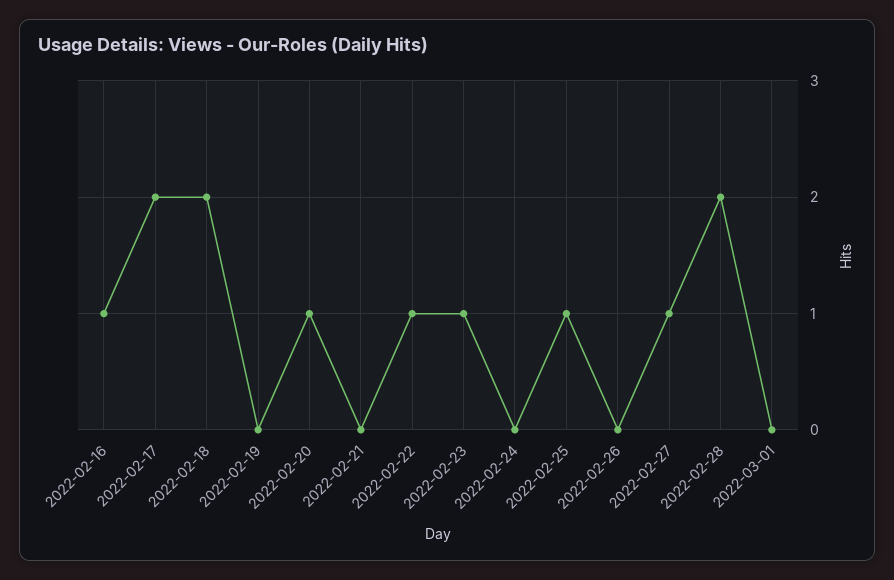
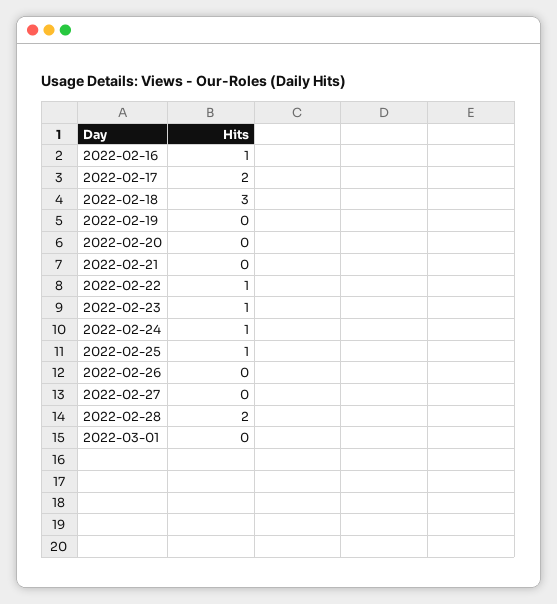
2022-02-18: 2 -> 3
2022-02-20: 1 -> 0
2022-02-24: 0 -> 1
2022-02-27: 1 -> 0

